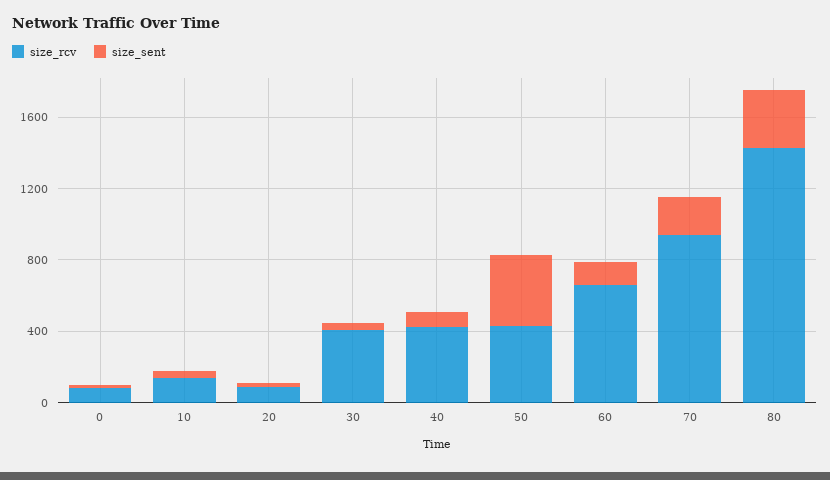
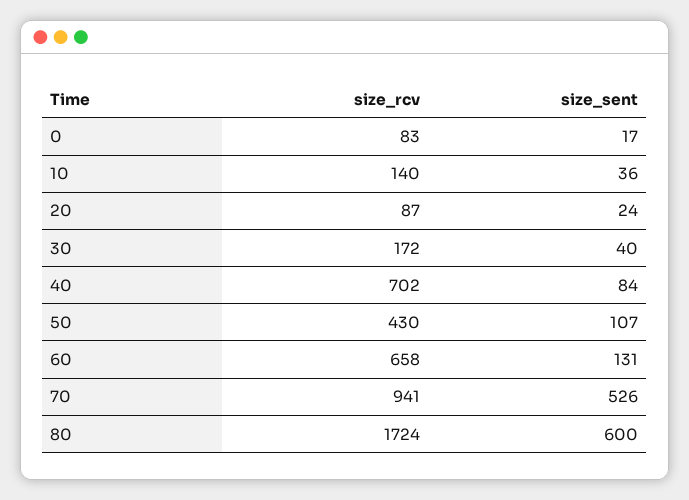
size_rcv, 30: 400 -> 172
size_rcv, 40: 400 -> 702
size_sent, 50: 400 -> 107
size_sent, 70: 200 -> 526
size_rcv, 80: 1400 -> 1724
size_sent, 80: 300 -> 600

